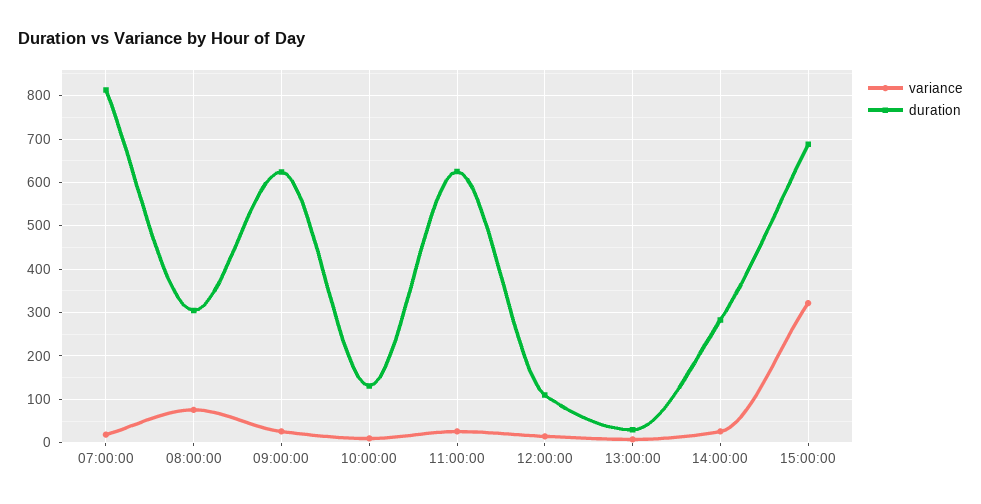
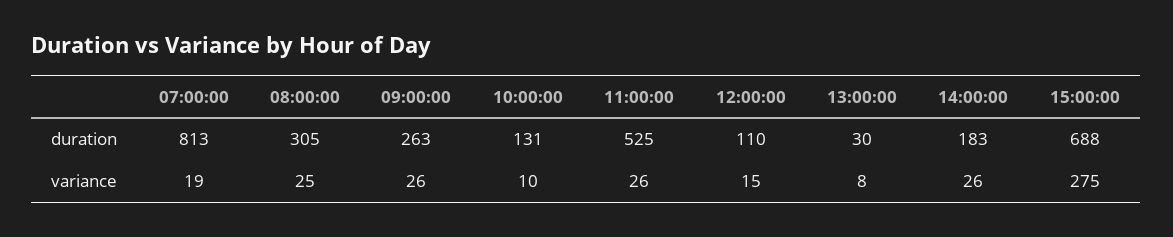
variance, 08:00:00: 80 -> 25
duration, 09:00:00: 620 -> 263
duration, 11:00:00: 620 -> 525
duration, 14:00:00: 280 -> 183
variance, 15:00:00: 320 -> 275

